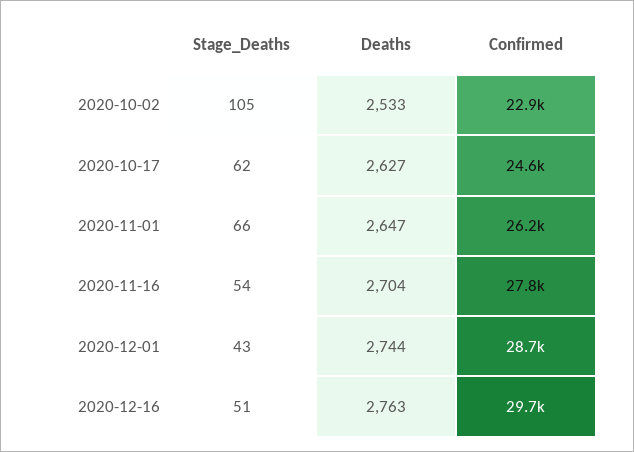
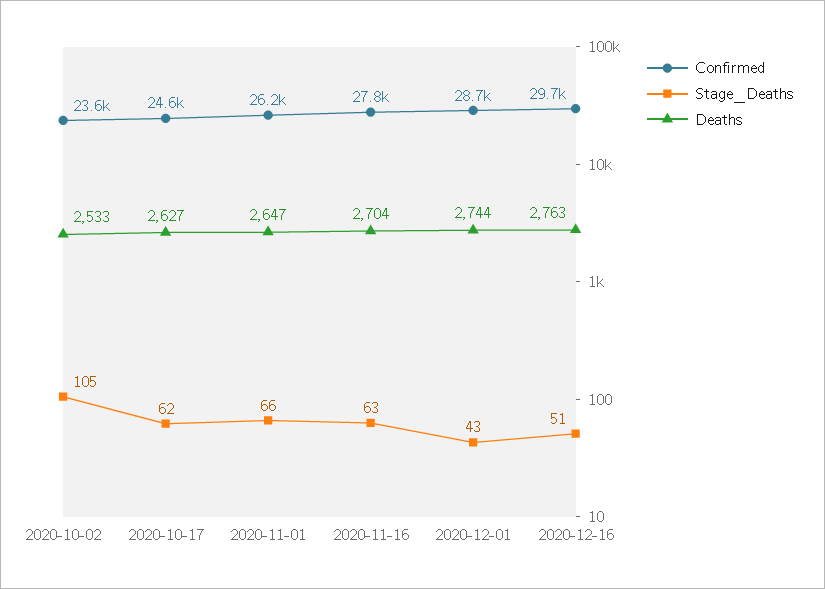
Confirmed, 2020-10-02: 22900 -> 23600
Stage_Deaths, 2020-11-16: 54 -> 63

